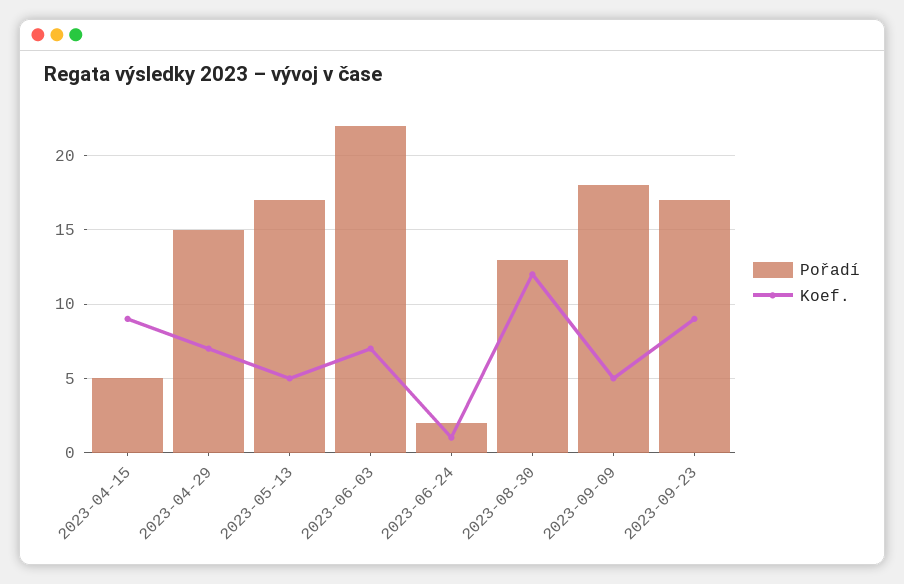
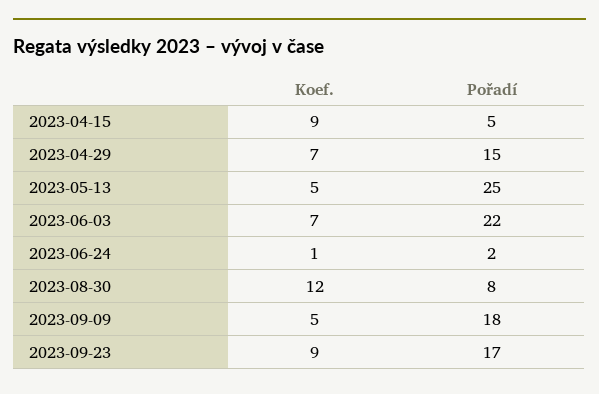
Pořadí, 2023-05-13: 17 -> 25
Pořadí, 2023-08-30: 13 -> 8

